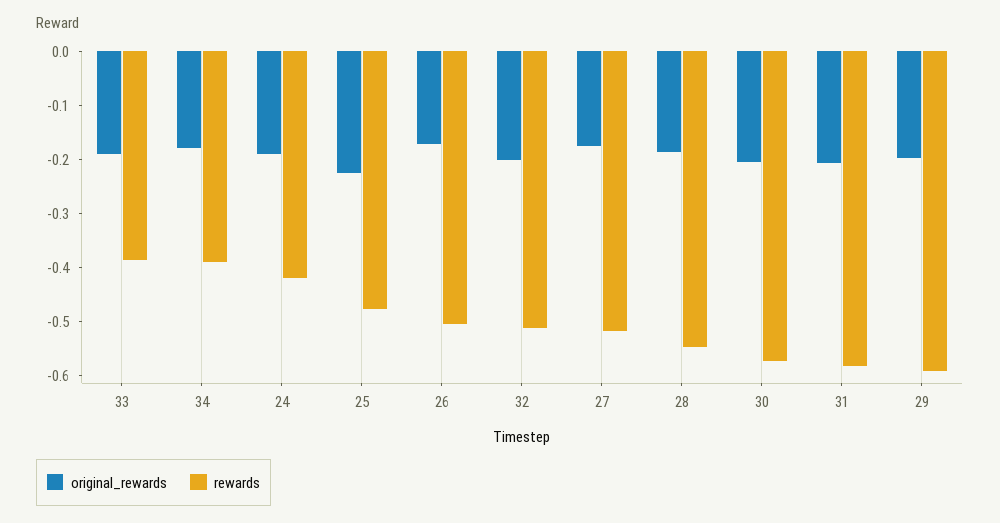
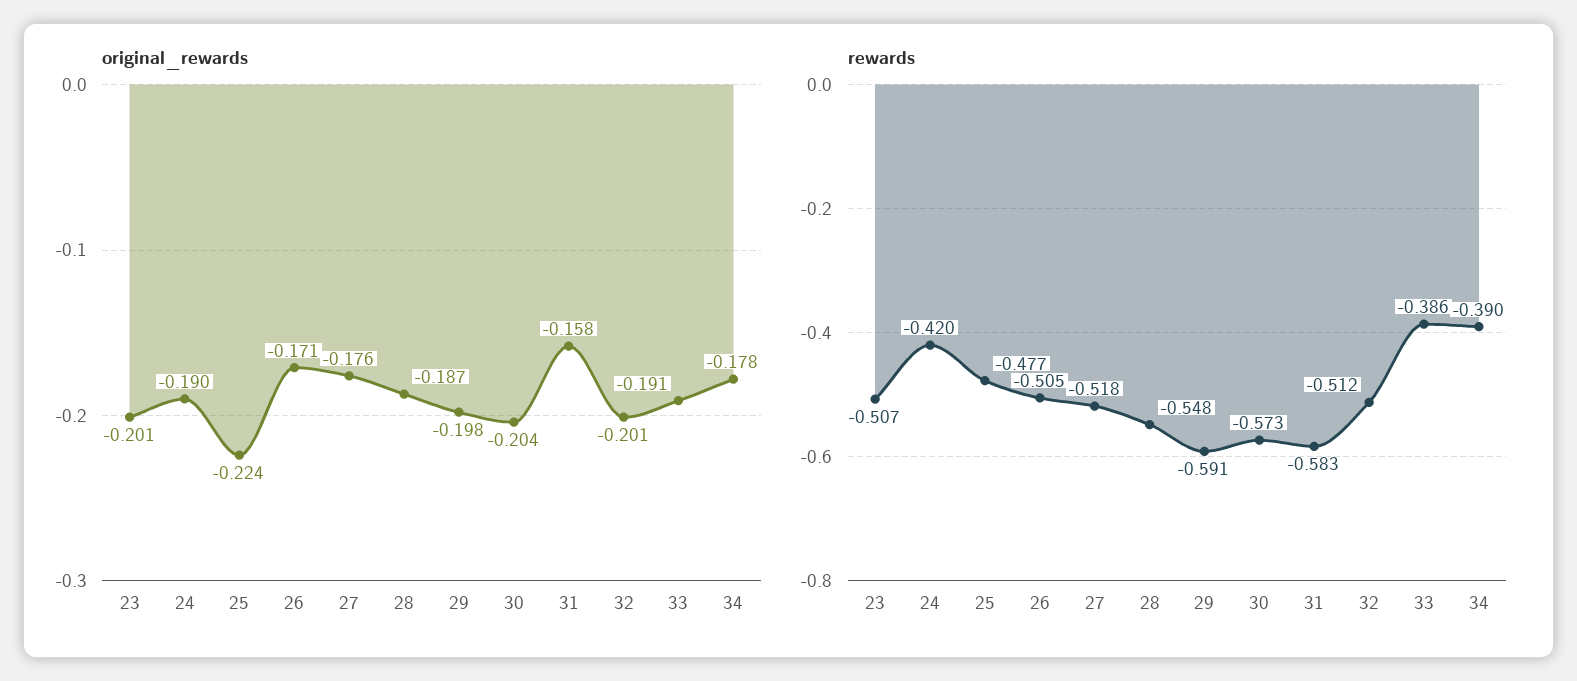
original_rewards, 31: -0.2 -> -0.158
original_rewards, 23: none -> -0.201
rewards, 23: none -> -0.507

